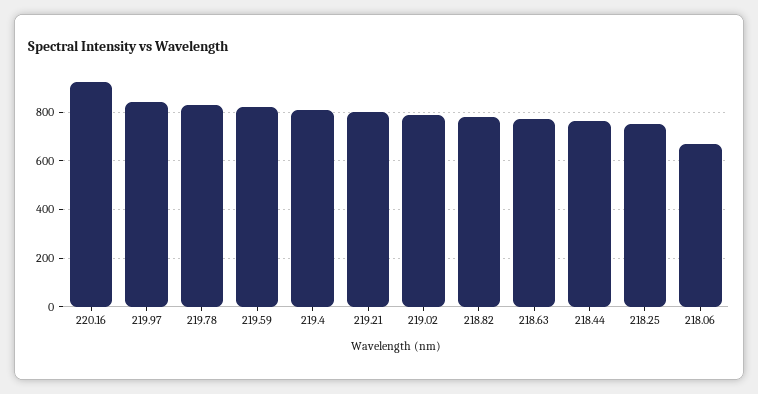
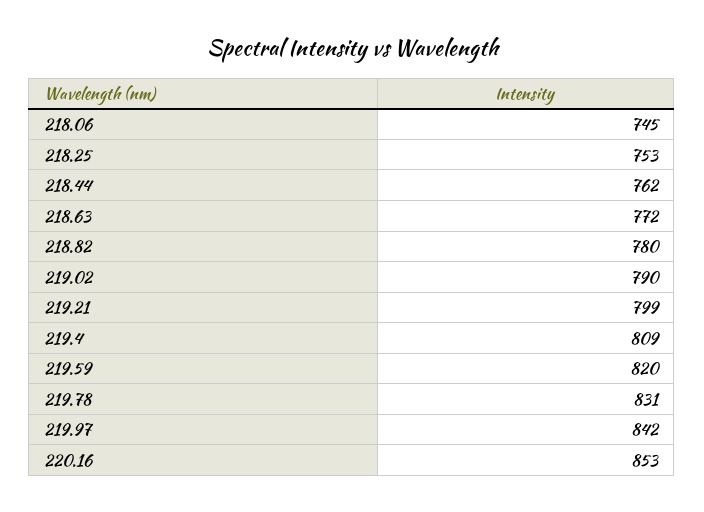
220.16: 925 -> 853
218.06: 675 -> 745

